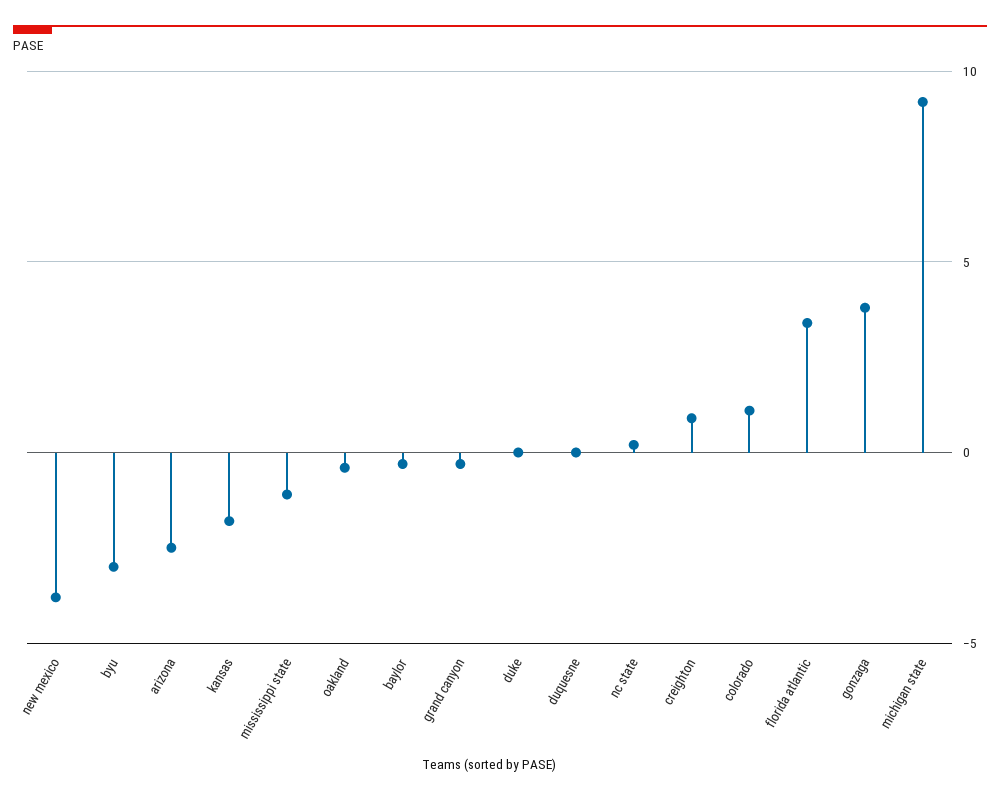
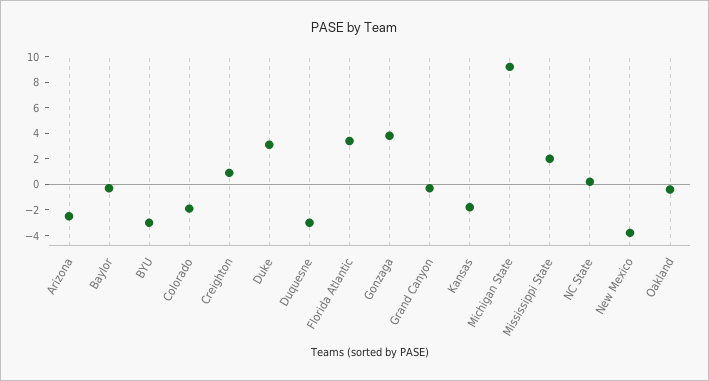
mississippi state: -1 -> 2
duke: 0 -> 3
duquesne: 0 -> -3
colorado: 1 -> -2

